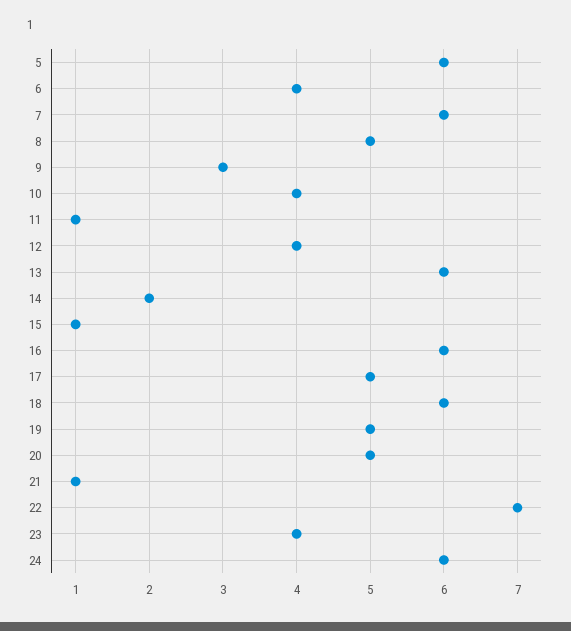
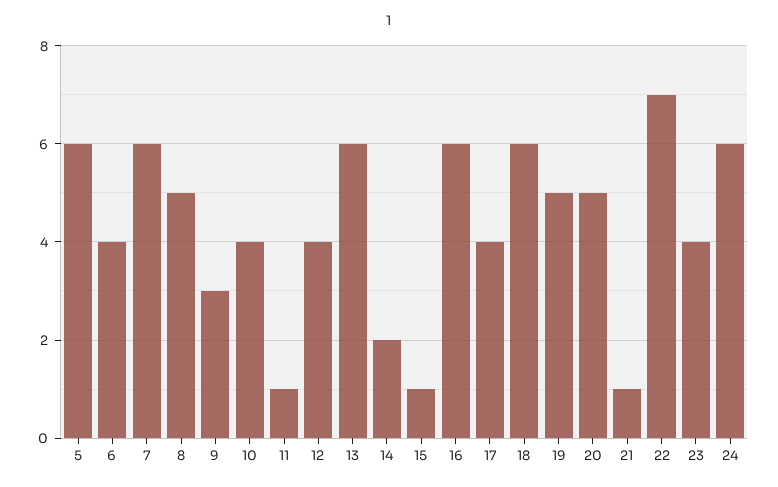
17: 5 -> 4

